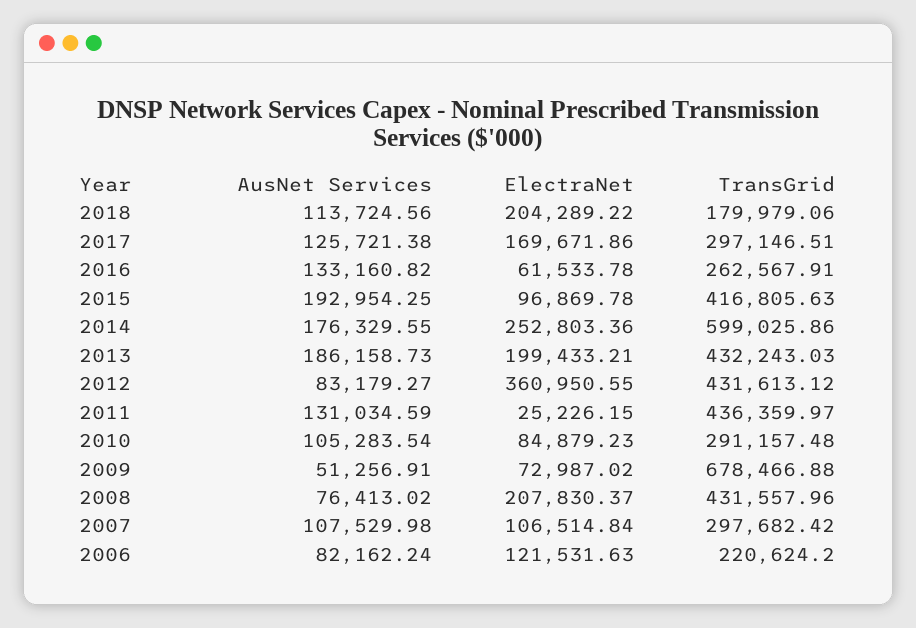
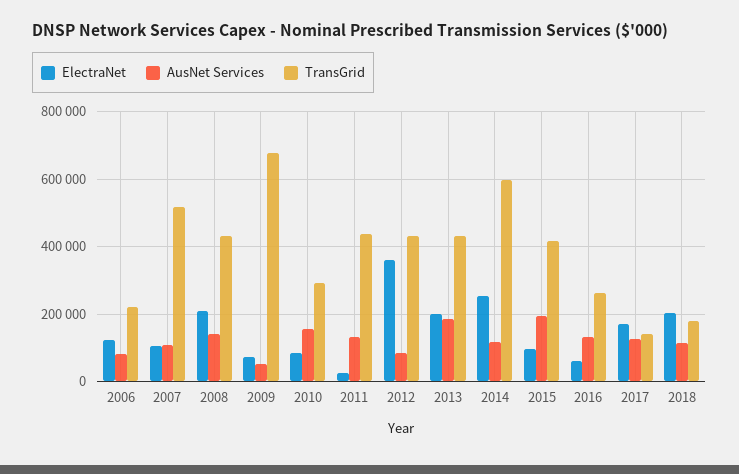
TransGrid, 2017: 297146.51 -> 140000
AusNet Services, 2014: 176329.55 -> 120000
AusNet Services, 2010: 105283.54 -> 160000
AusNet Services, 2008: 76413.02 -> 140000
TransGrid, 2007: 297682.42 -> 520000

